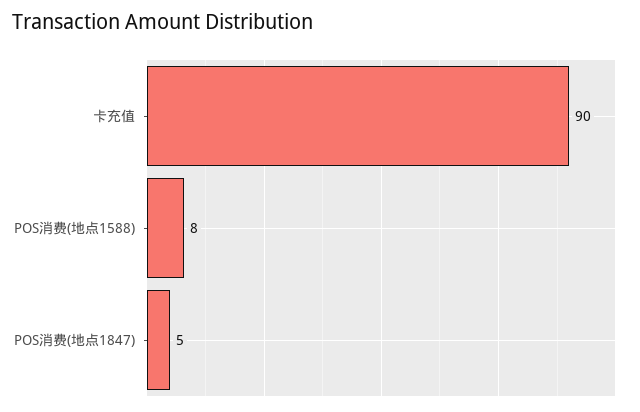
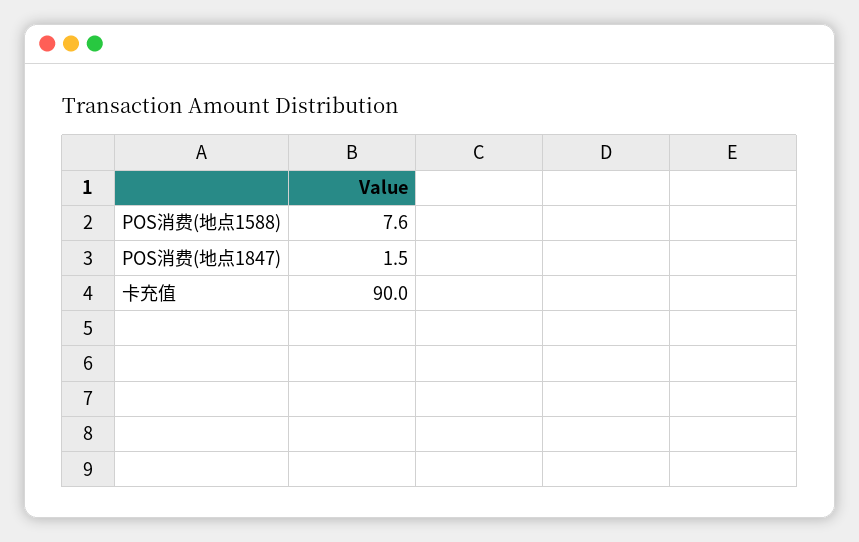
POS消费(地点1847): 5 -> 1.5

